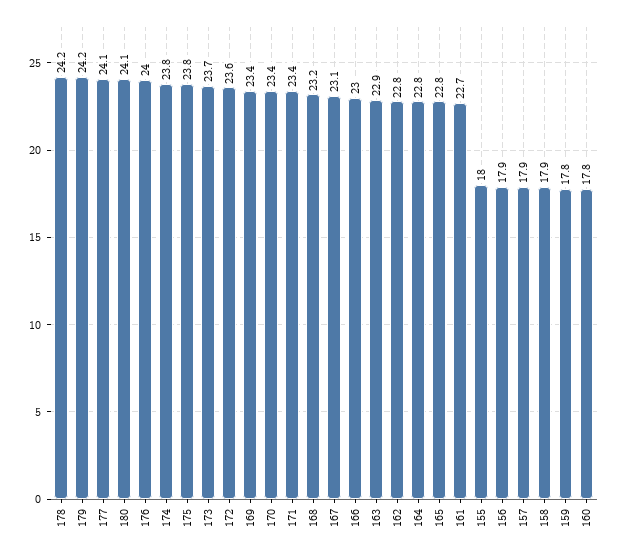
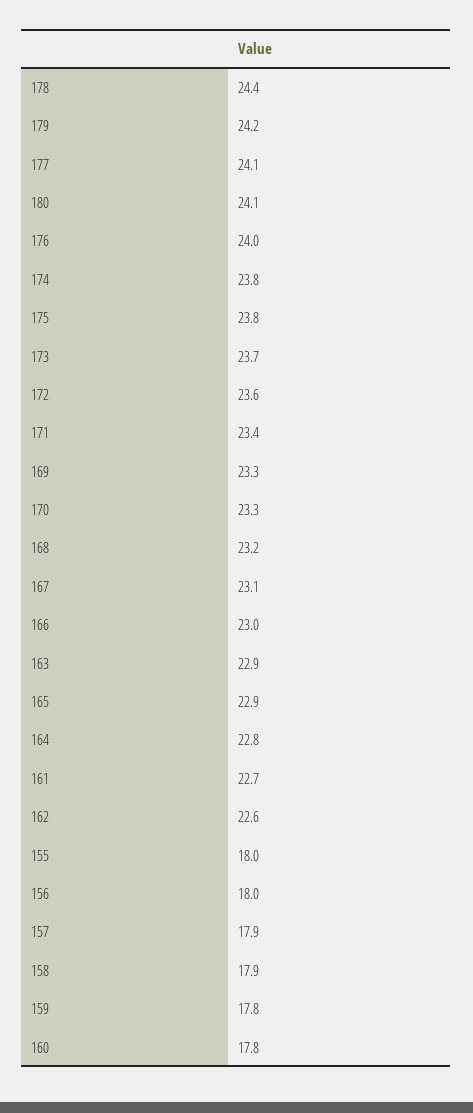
178: 24.2 -> 24.4
169: 23.4 -> 23.3
170: 23.4 -> 23.3
162: 22.8 -> 22.6
165: 22.8 -> 22.9
156: 17.9 -> 18

